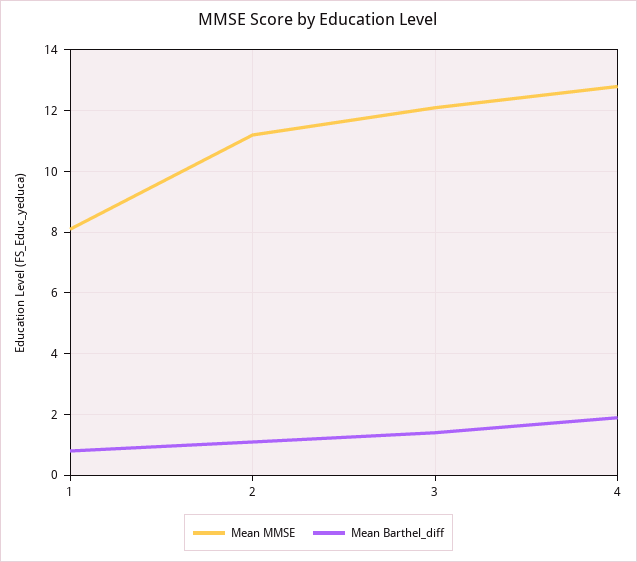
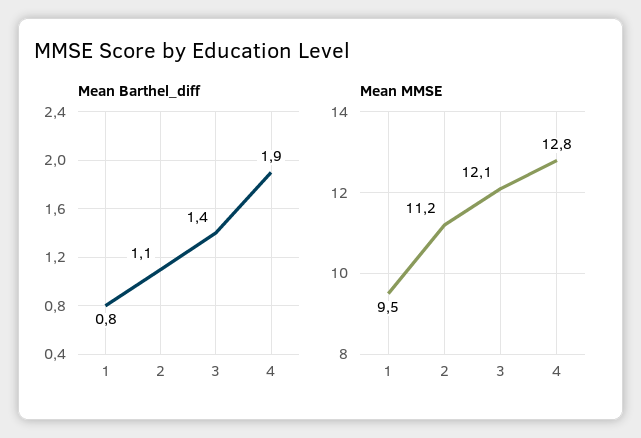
Mean MMSE, 1: 8 -> 9.5

